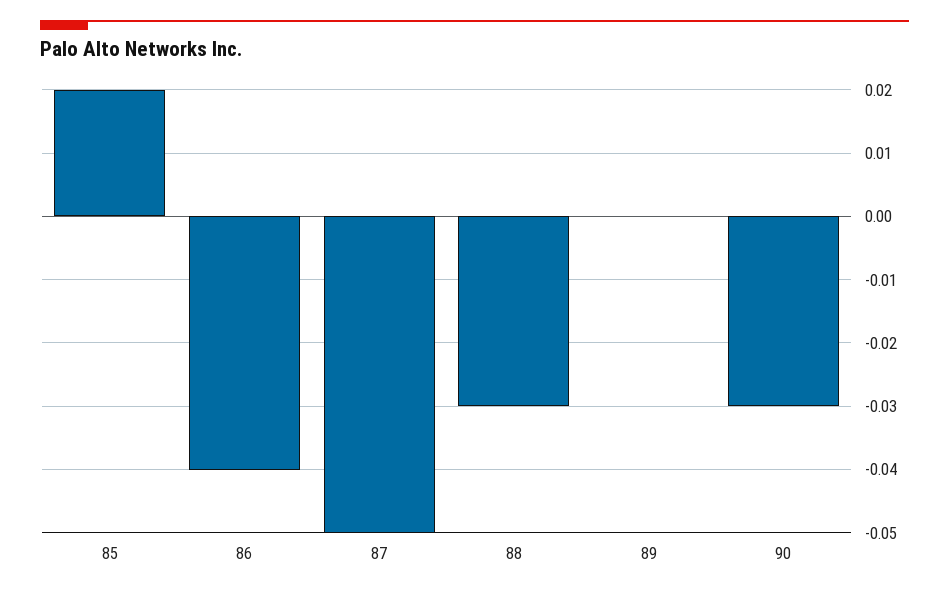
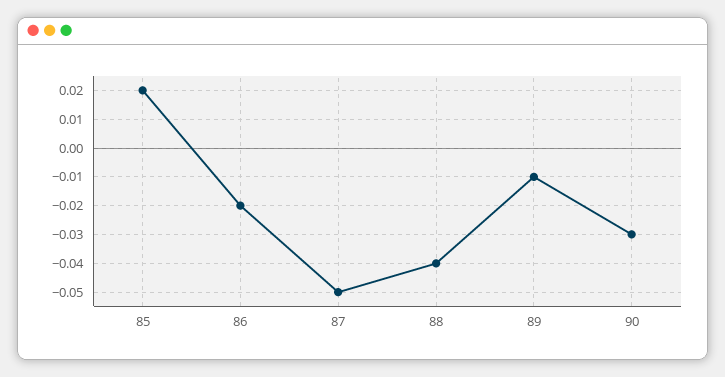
86: -0.04 -> -0.02
88: -0.03 -> -0.04
89: 0 -> -0.01

